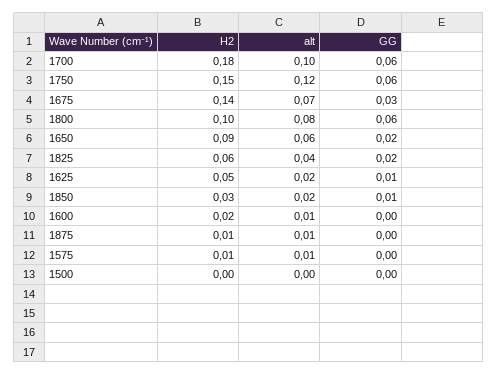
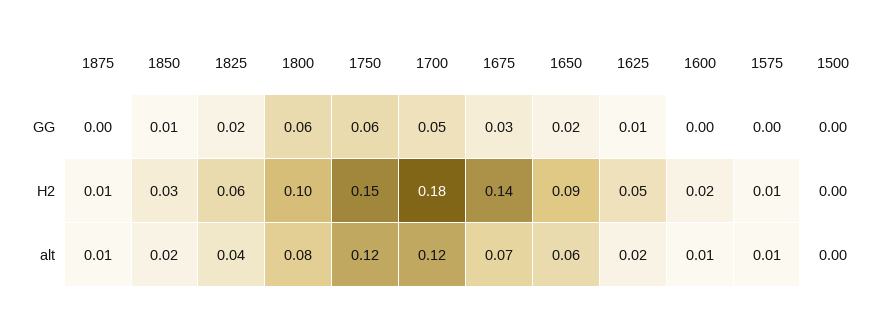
alt, 1700: 0.1 -> 0.12
GG, 1700: 0.06 -> 0.05

